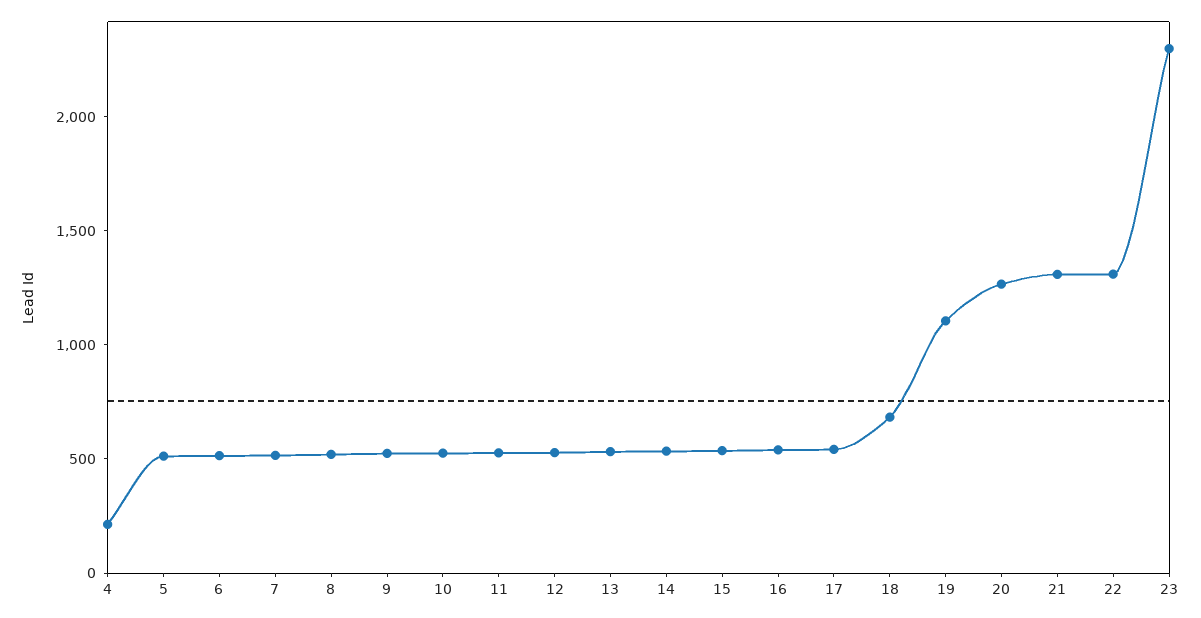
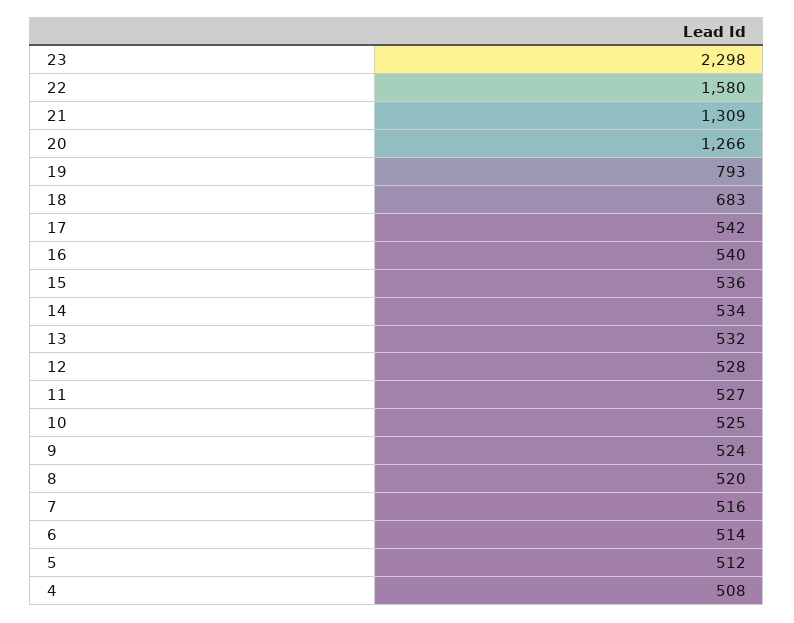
4: 200 -> 508
19: 1100 -> 793
22: 1300 -> 1580

